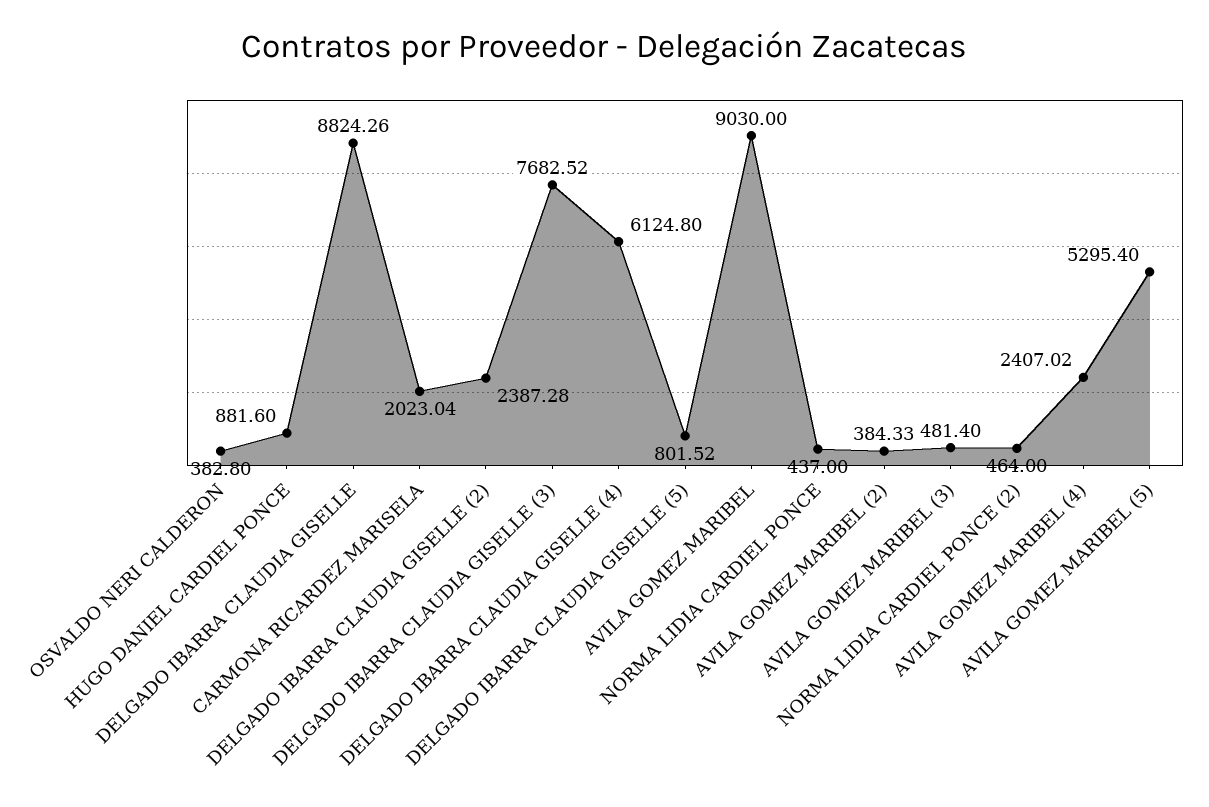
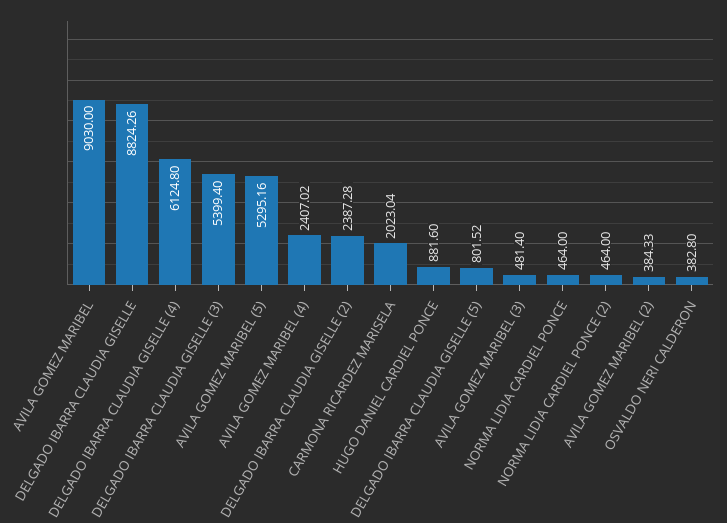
DELGADO IBARRA CLAUDIA GISELLE (3): 7682.52 -> 5399.4
NORMA LIDIA CARDIEL PONCE: 437 -> 464
AVILA GOMEZ MARIBEL (5): 5295.4 -> 5295.16

